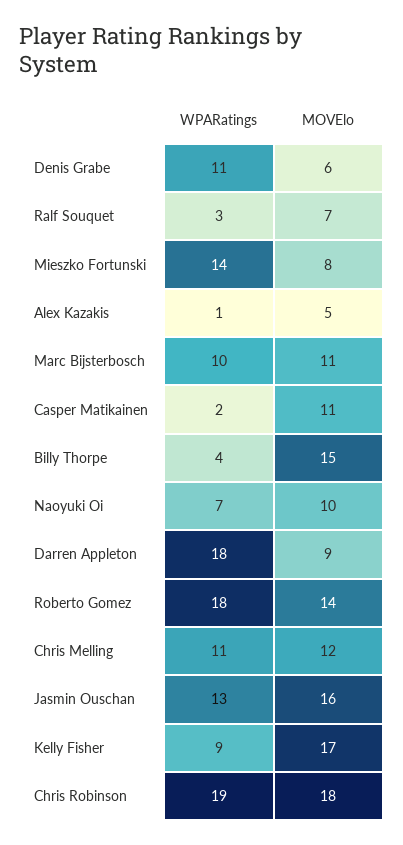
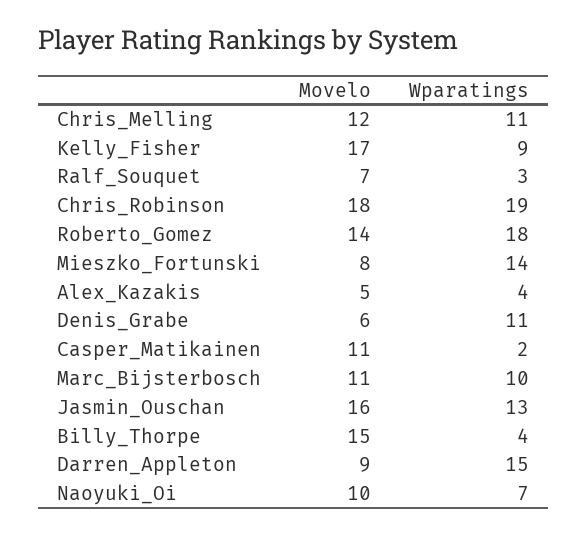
WPARatings, Alex Kazakis: 1 -> 4
WPARatings, Darren Appleton: 18 -> 15

